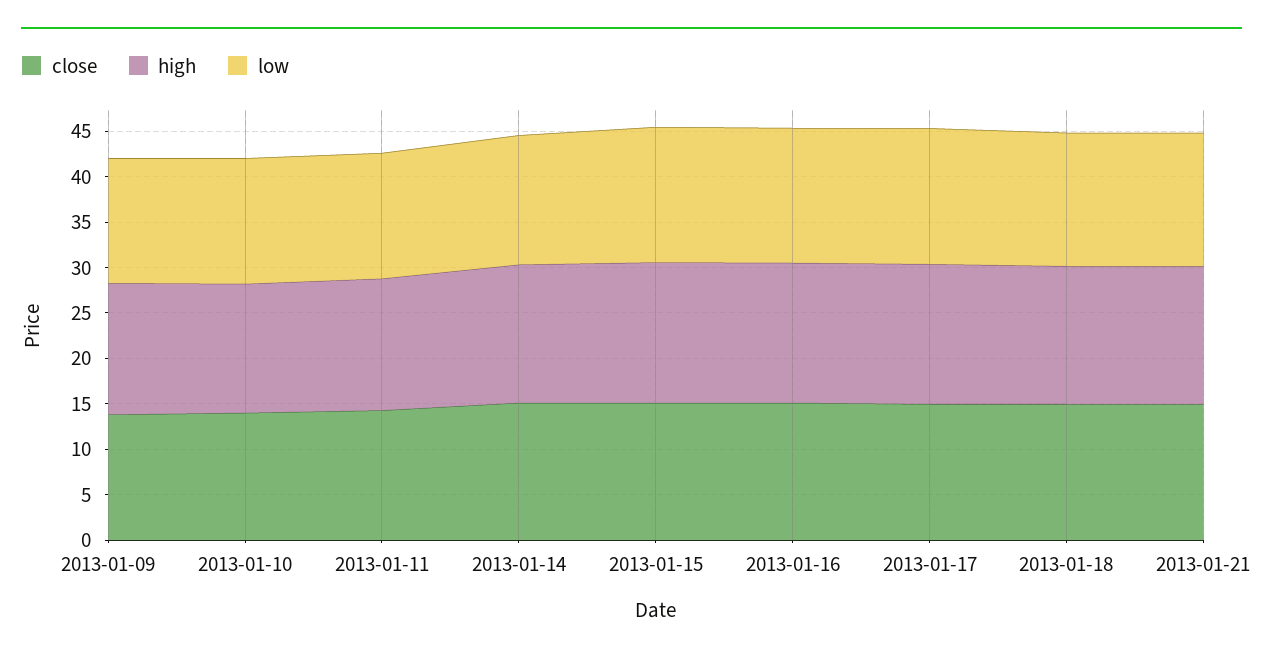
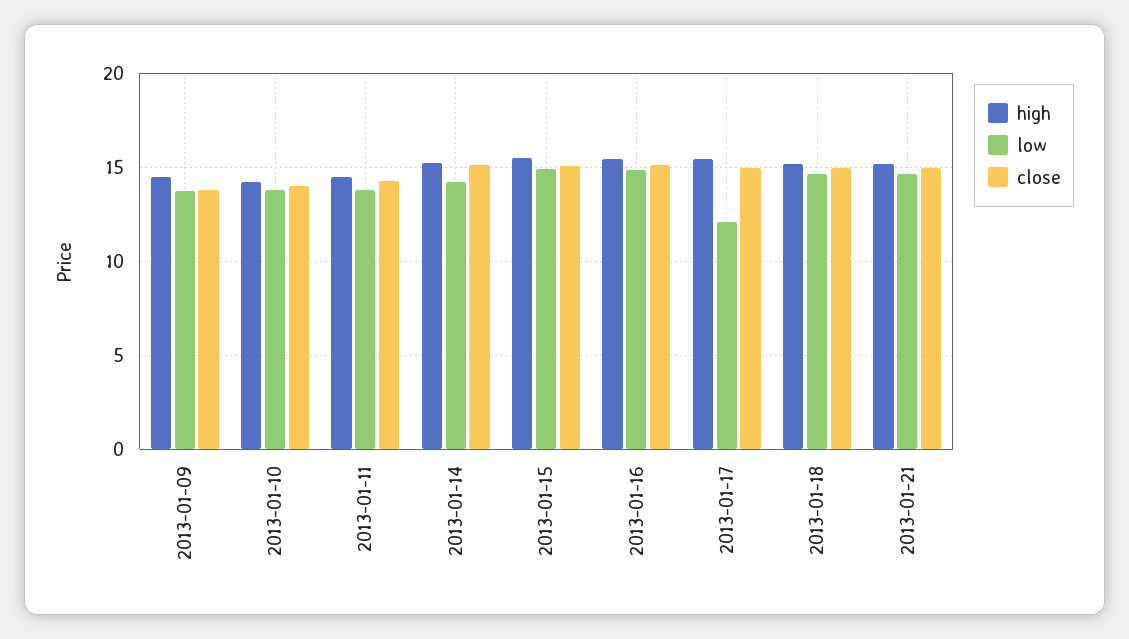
low, 2013-01-17: 15 -> 12

